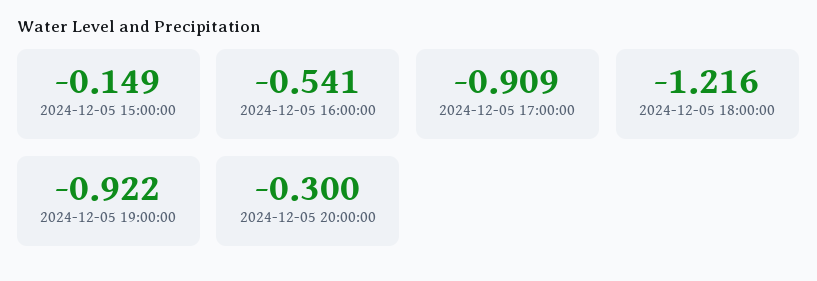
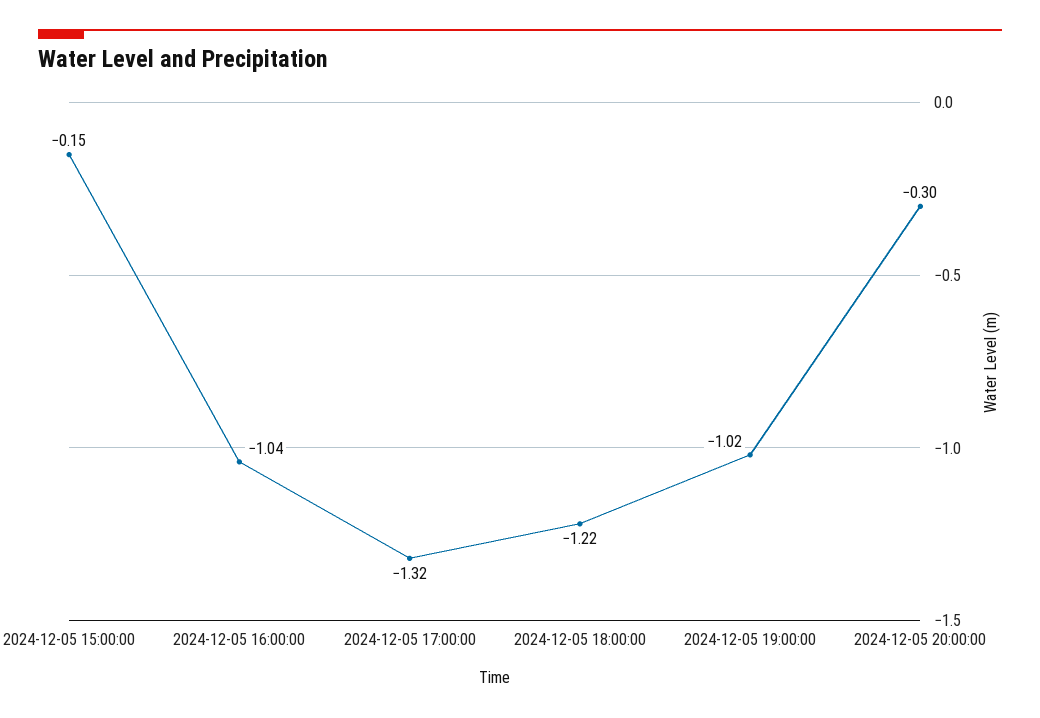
2024-12-05 16:00:00: -0.541 -> -1.04
2024-12-05 17:00:00: -0.909 -> -1.32
2024-12-05 19:00:00: -0.922 -> -1.02

